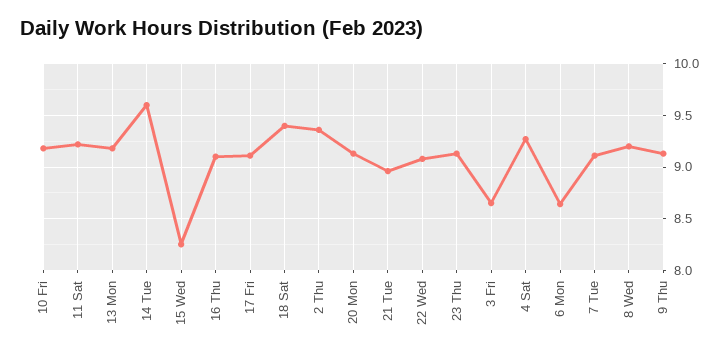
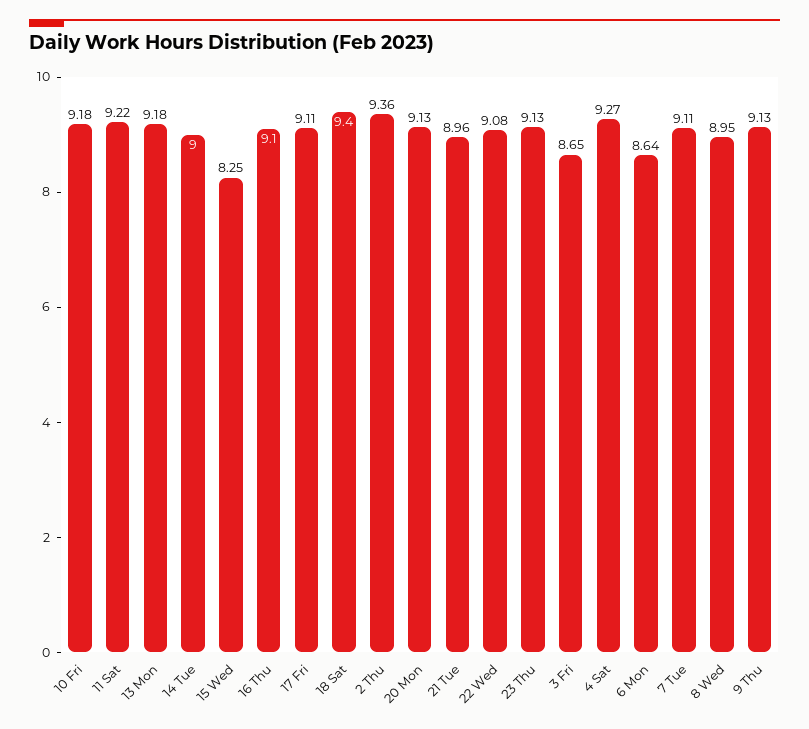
14 Tue: 9.6 -> 9
8 Wed: 9.2 -> 8.95

